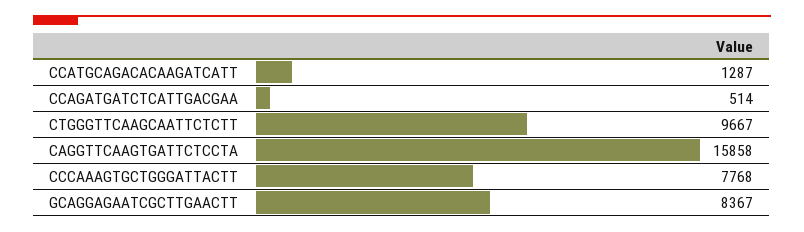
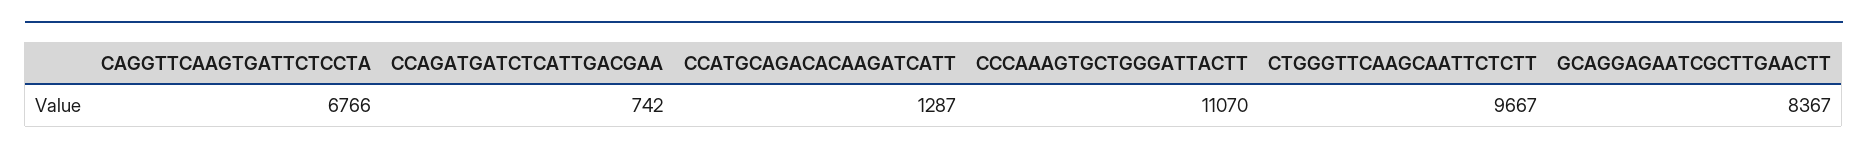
CCAGATGATCTCATTGACGAA: 514 -> 742
CAGGTTCAAGTGATTCTCCTA: 15858 -> 6766
CCCAAAGTGCTGGGATTACTT: 7768 -> 11070

